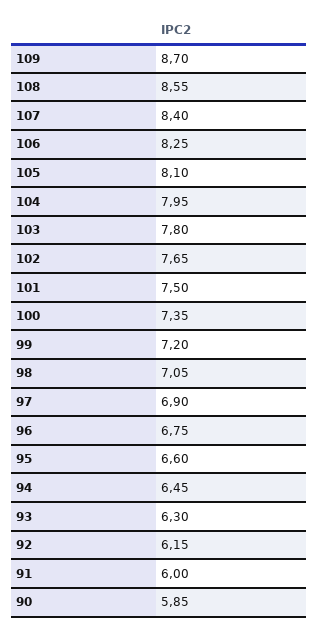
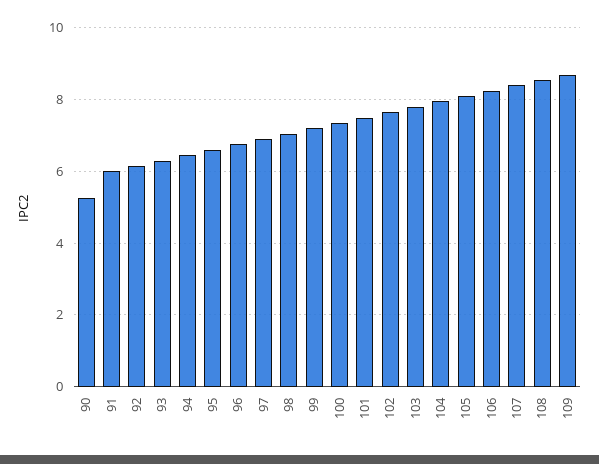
90: 5.85 -> 5.2

